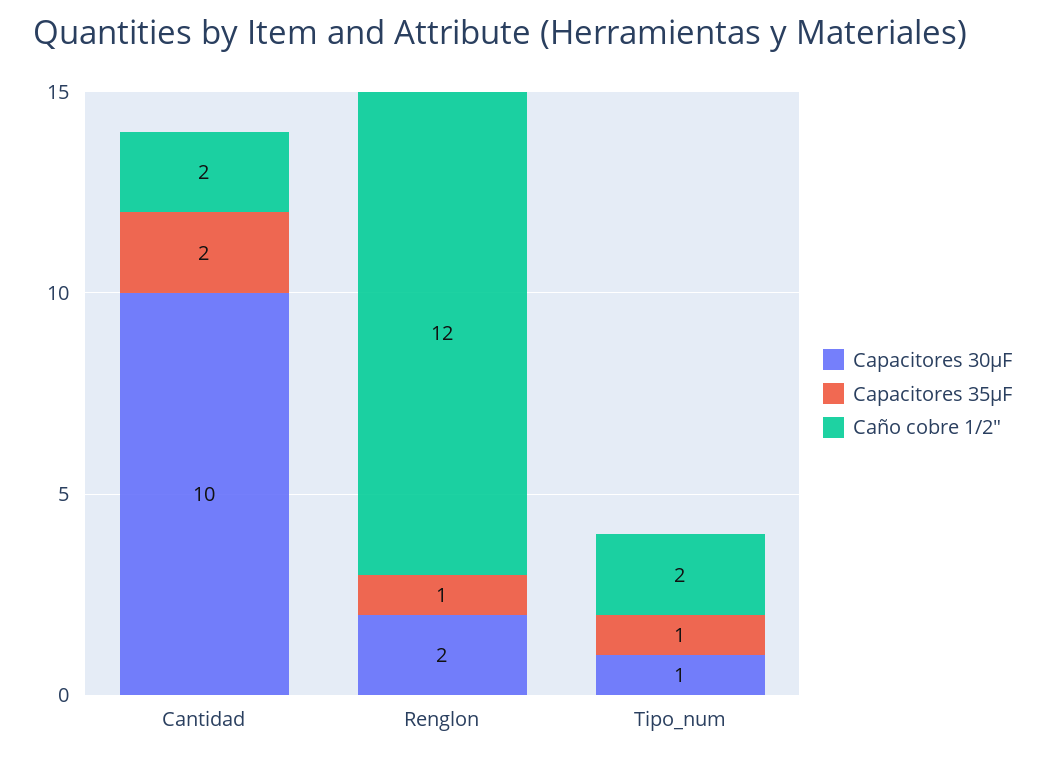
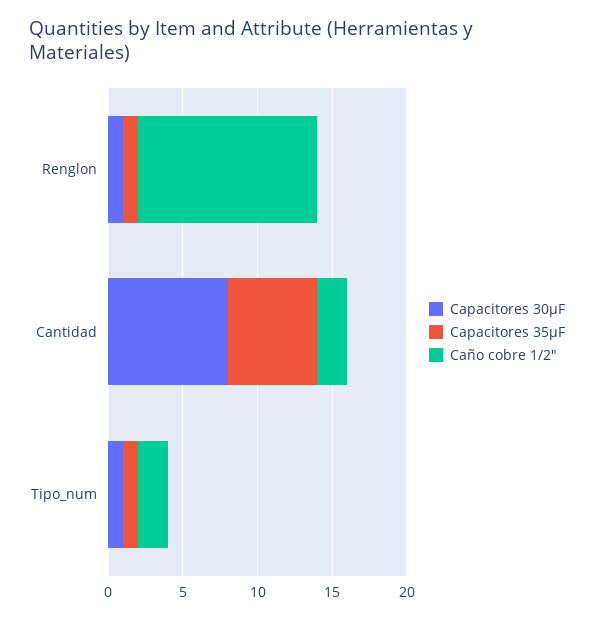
Capacitores 30µF, Cantidad: 10 -> 8
Capacitores 35µF, Cantidad: 2 -> 6
Capacitores 30µF, Renglon: 2 -> 1

